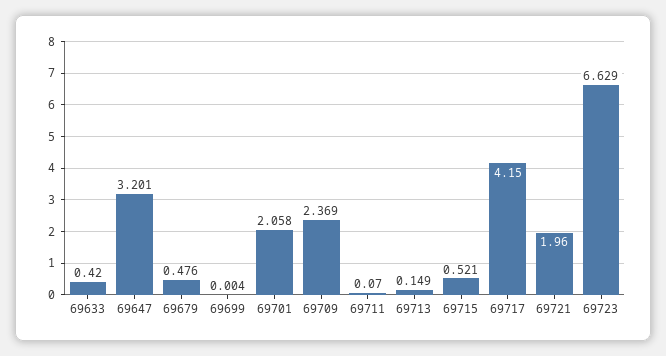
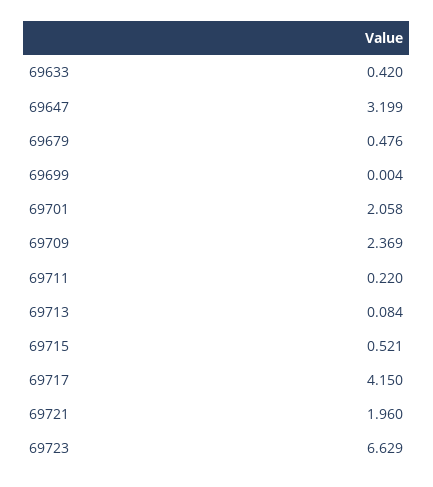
69647: 3.201 -> 3.199
69711: 0.07 -> 0.22
69713: 0.149 -> 0.084

